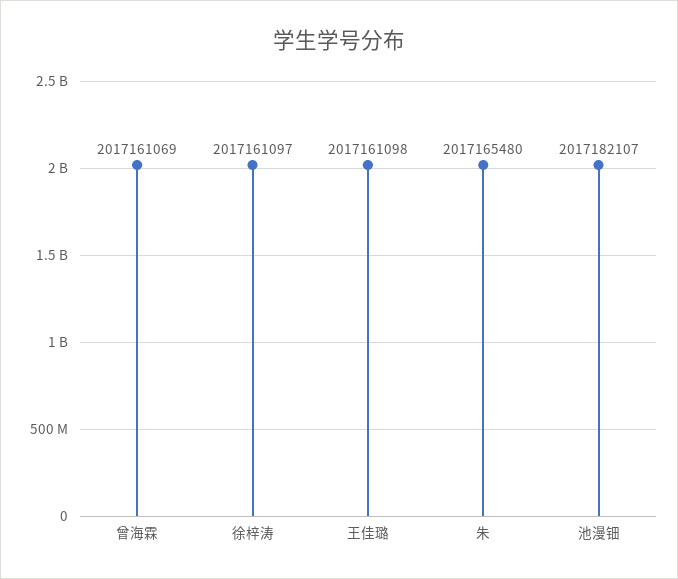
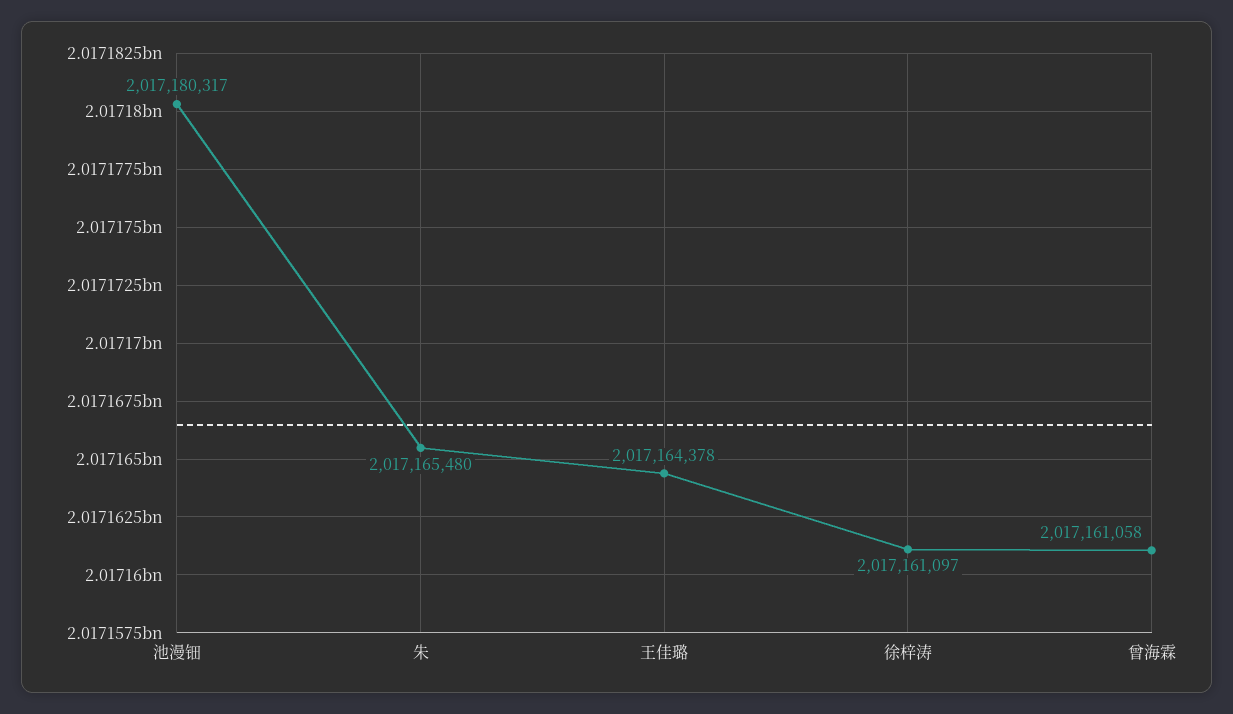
曾海霖: 2017161069 -> 2017161058
王佳璐: 2017161098 -> 2017164378
池漫钿: 2017182107 -> 2017180317

